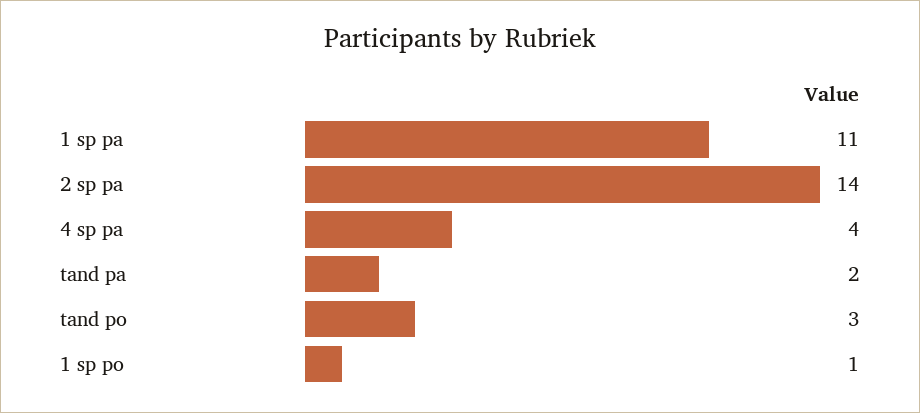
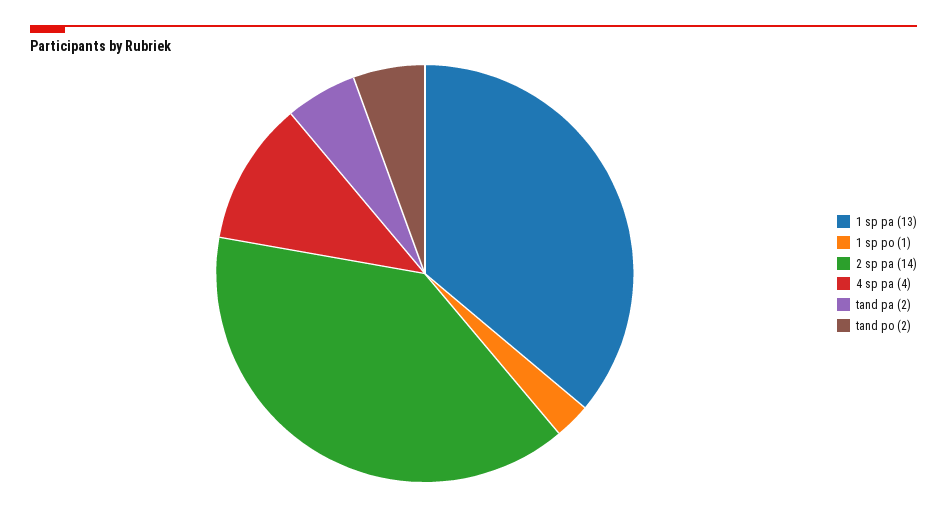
1 sp pa: 11 -> 13
tand po: 3 -> 2

